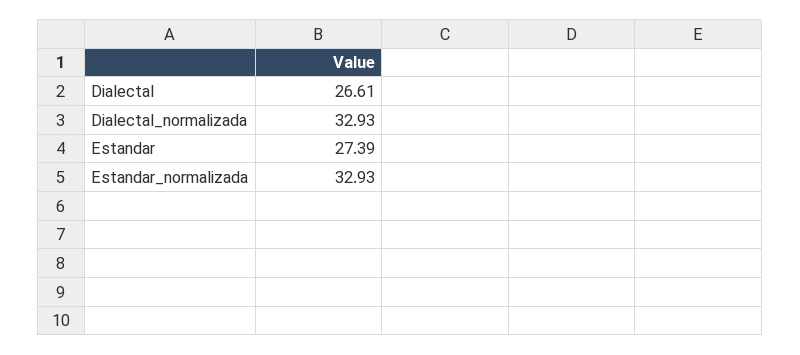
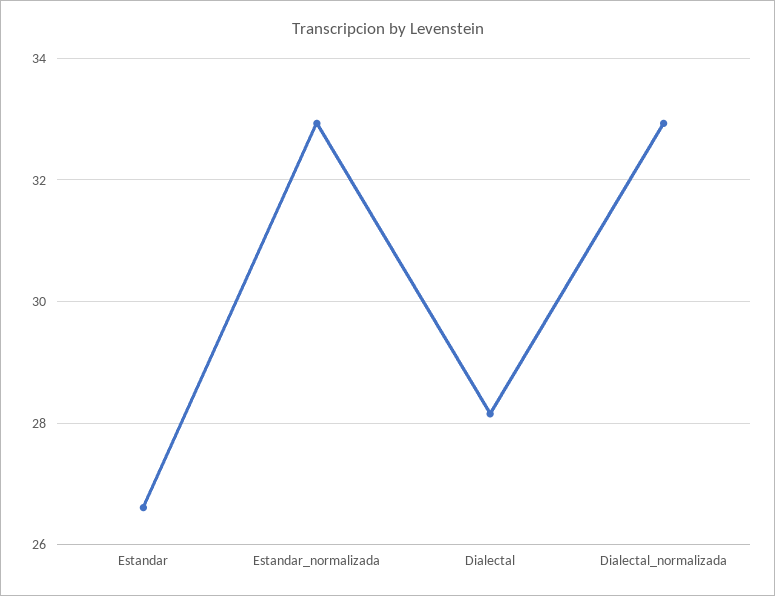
Dialectal: 26.61 -> 28.2
Estandar: 27.39 -> 26.6

